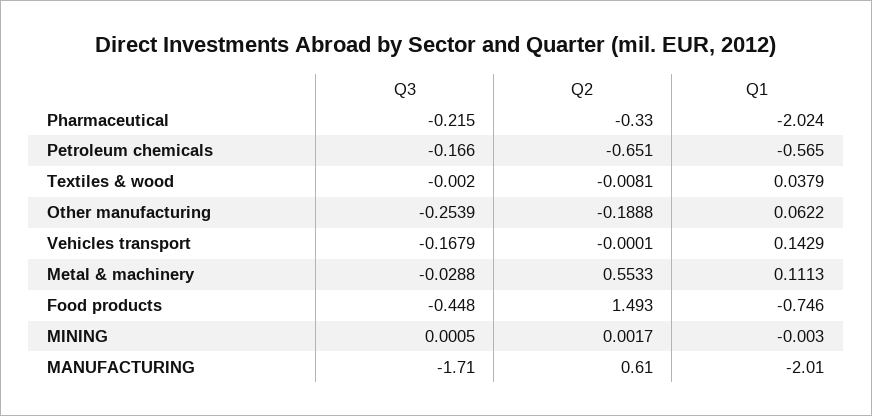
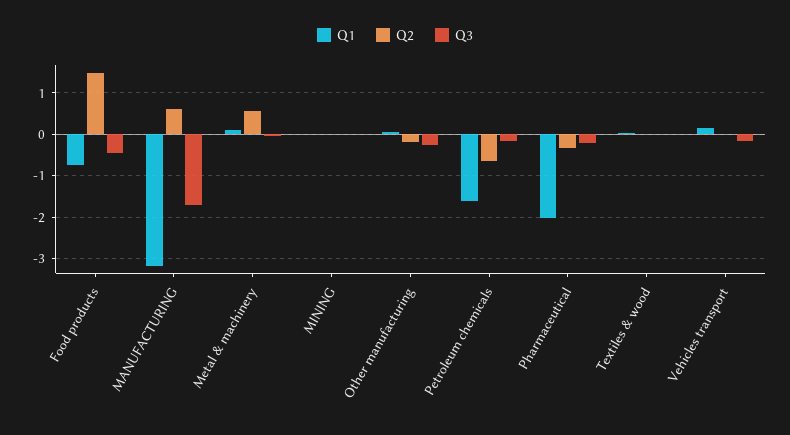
Q1, Petroleum chemicals: -0.565 -> -1.6
Q1, MANUFACTURING: -2.01 -> -3.2

